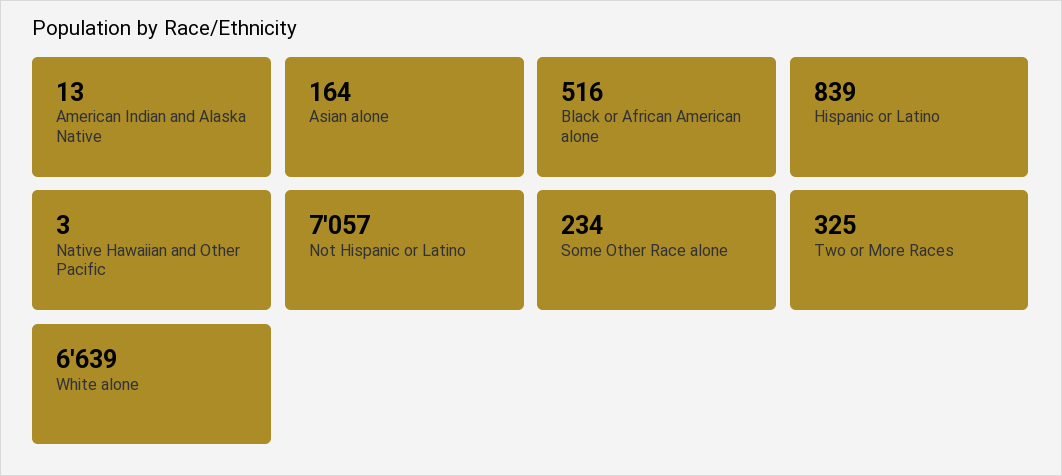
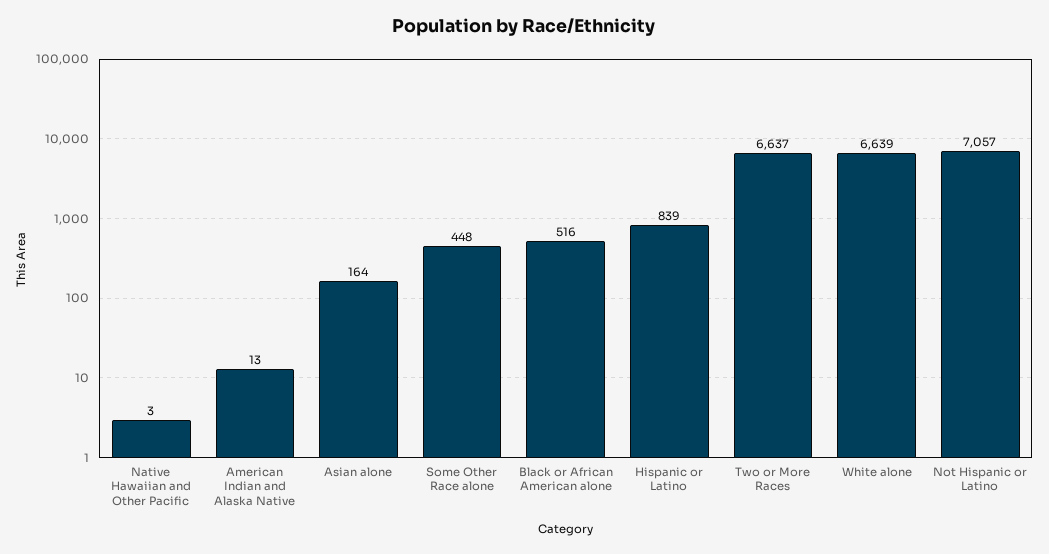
Some Other Race alone: 234 -> 448
Two or More Races: 325 -> 6637

